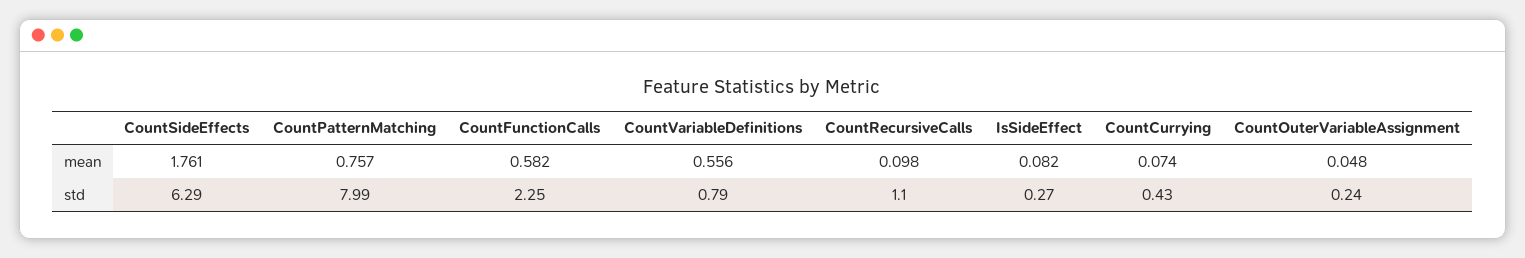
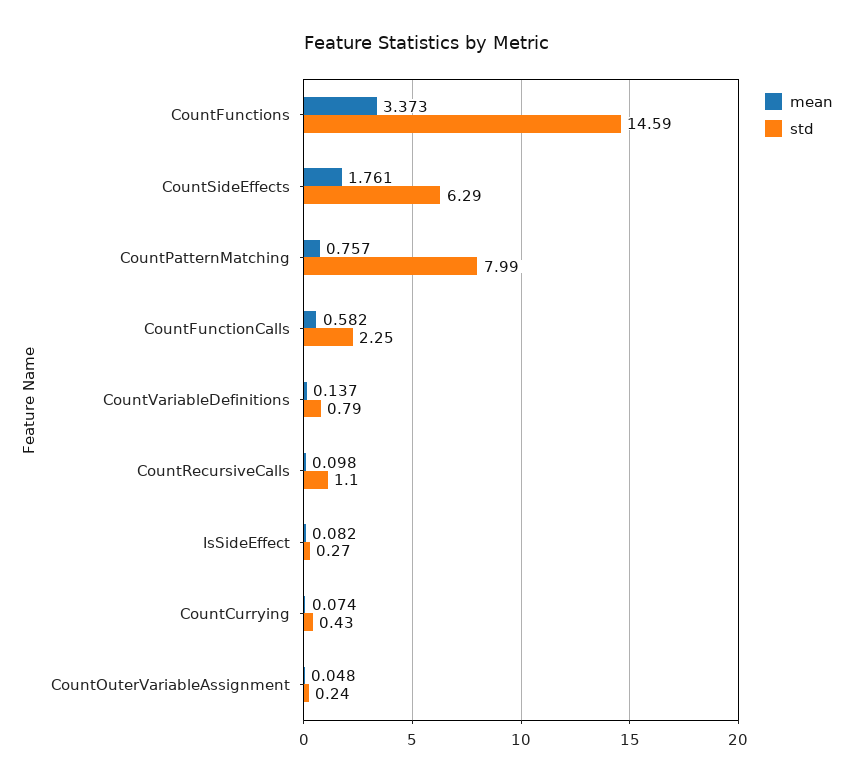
mean, CountVariableDefinitions: 0.556 -> 0.137
mean, CountFunctions: none -> 3.373
std, CountFunctions: none -> 14.59

